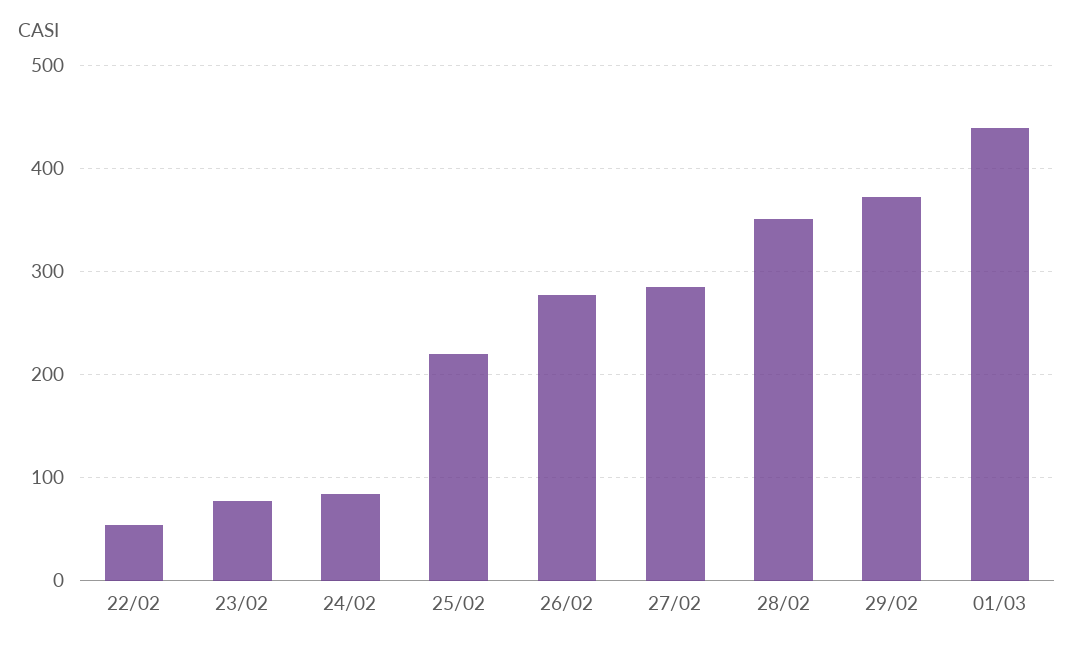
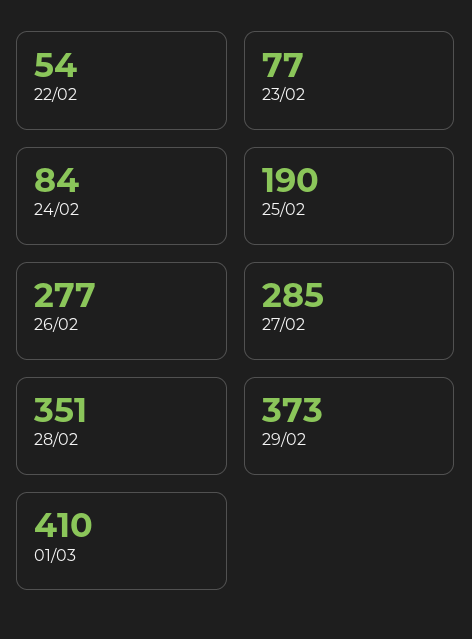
25/02: 220 -> 190
01/03: 440 -> 410

